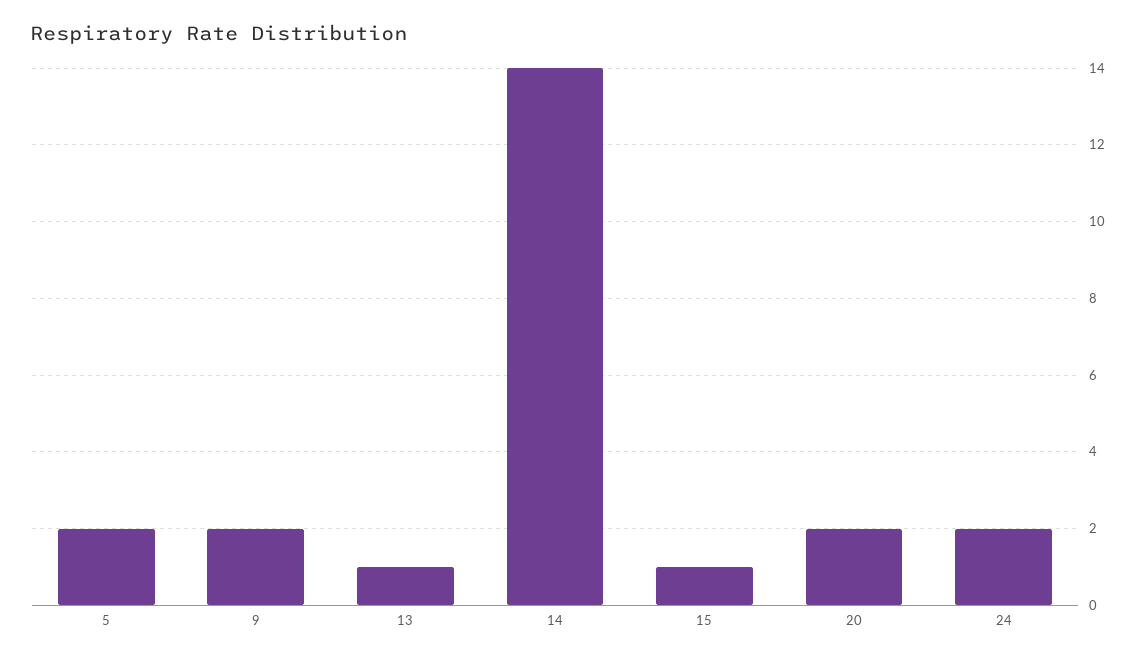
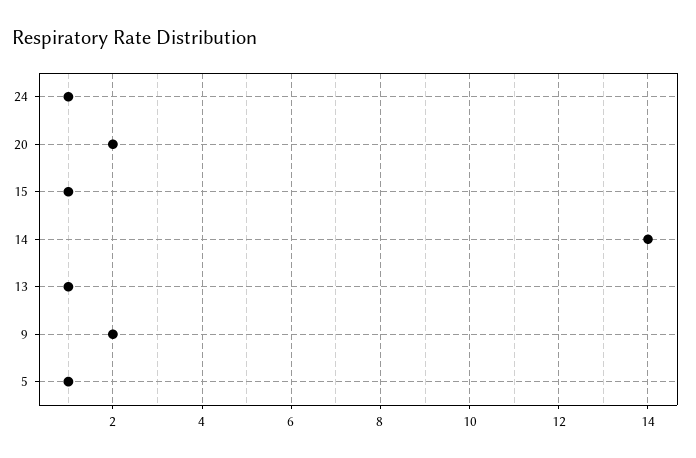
5: 2 -> 1
24: 2 -> 1

